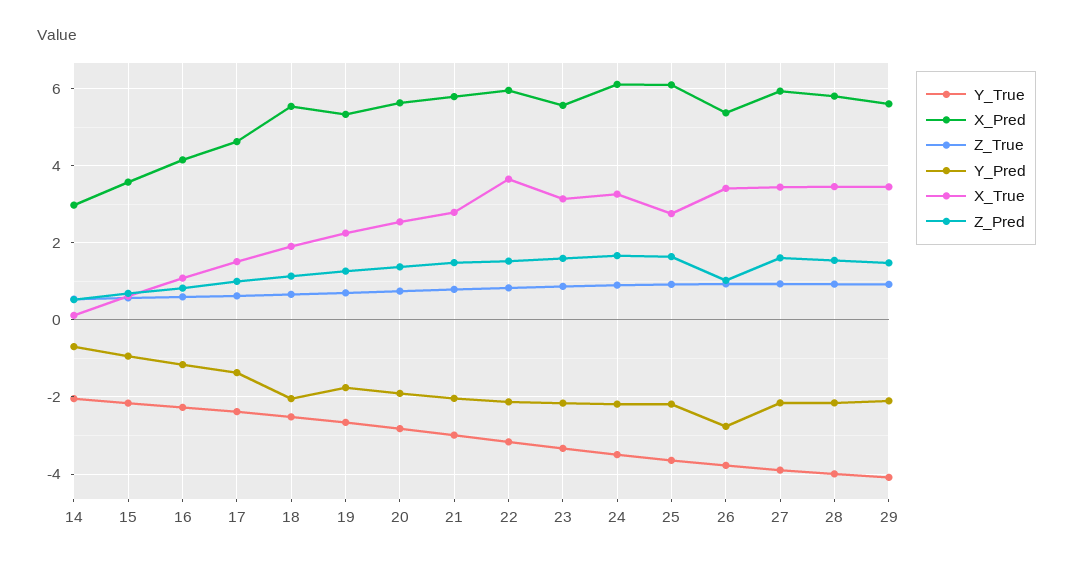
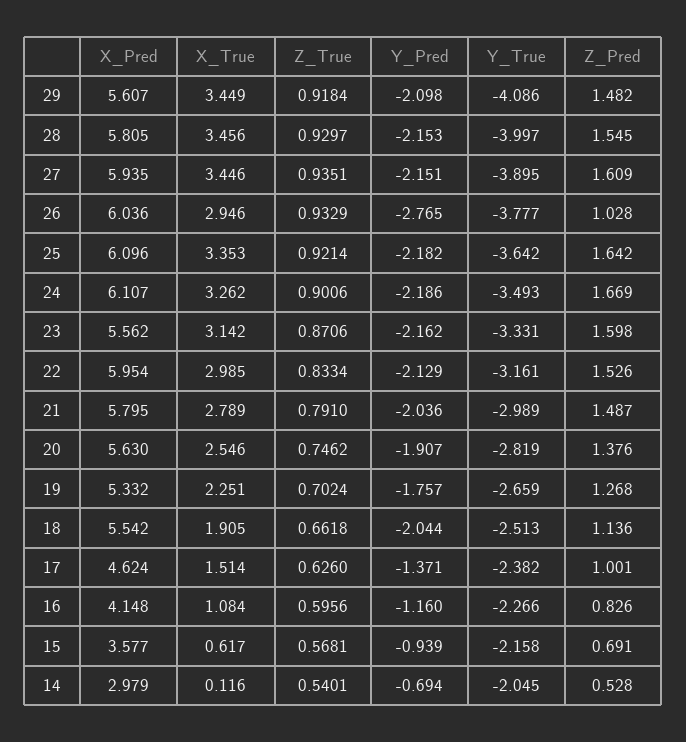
X_True, 22: 3.6 -> 2.985
X_True, 25: 2.8 -> 3.353
X_Pred, 26: 5.4 -> 6.036
X_True, 26: 3.4 -> 2.946

